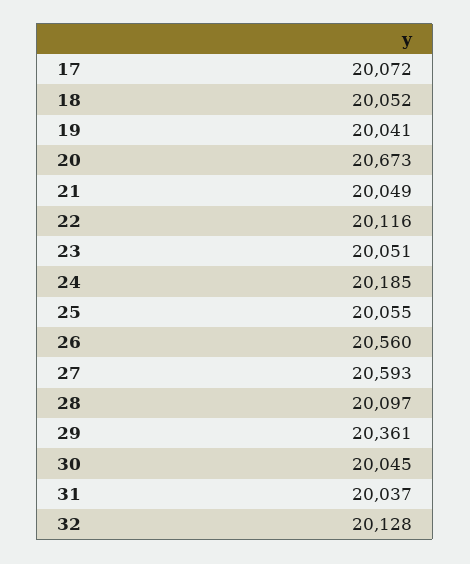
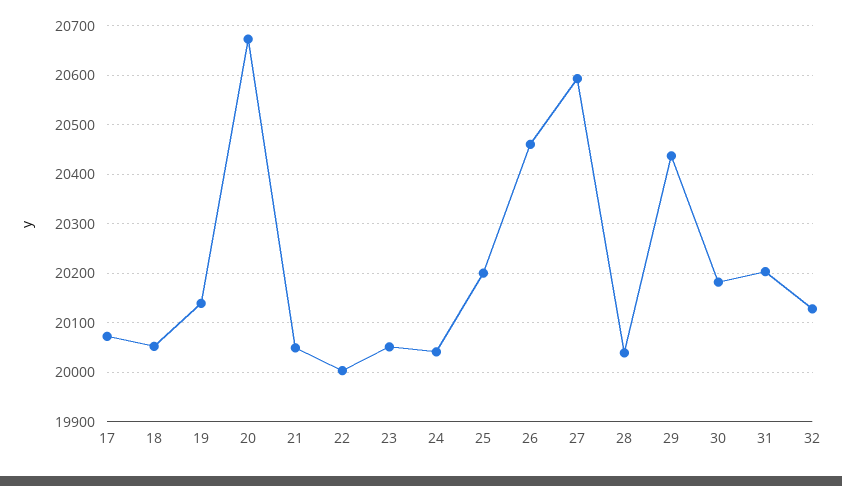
19: 20041 -> 20140
22: 20116 -> 20000
24: 20185 -> 20040
25: 20055 -> 20200
26: 20560 -> 20460
28: 20097 -> 20040
29: 20361 -> 20440
30: 20045 -> 20180
31: 20037 -> 20200

